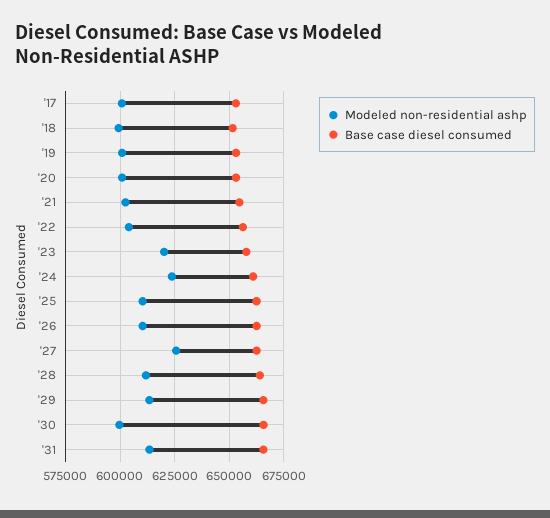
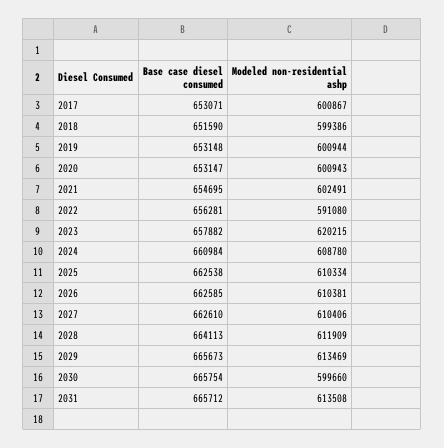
Modeled non-residential ashp, '22: 605000 -> 591080
Modeled non-residential ashp, '24: 625000 -> 608780
Modeled non-residential ashp, '27: 625000 -> 610406

